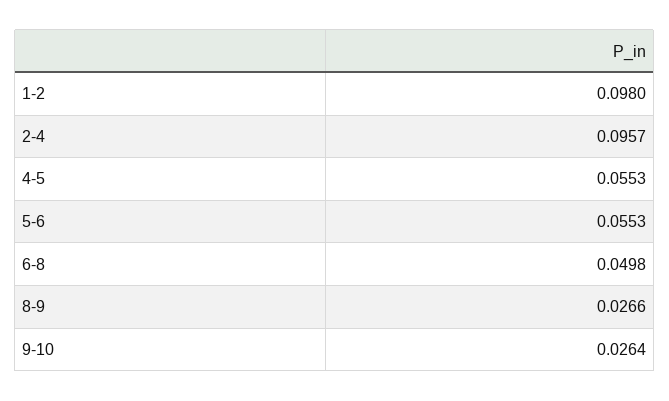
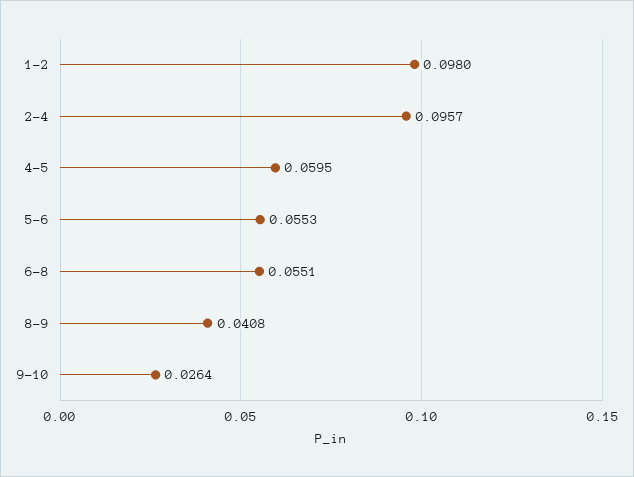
4-5: 0.0553 -> 0.0595
6-8: 0.0498 -> 0.0551
8-9: 0.0266 -> 0.0408

